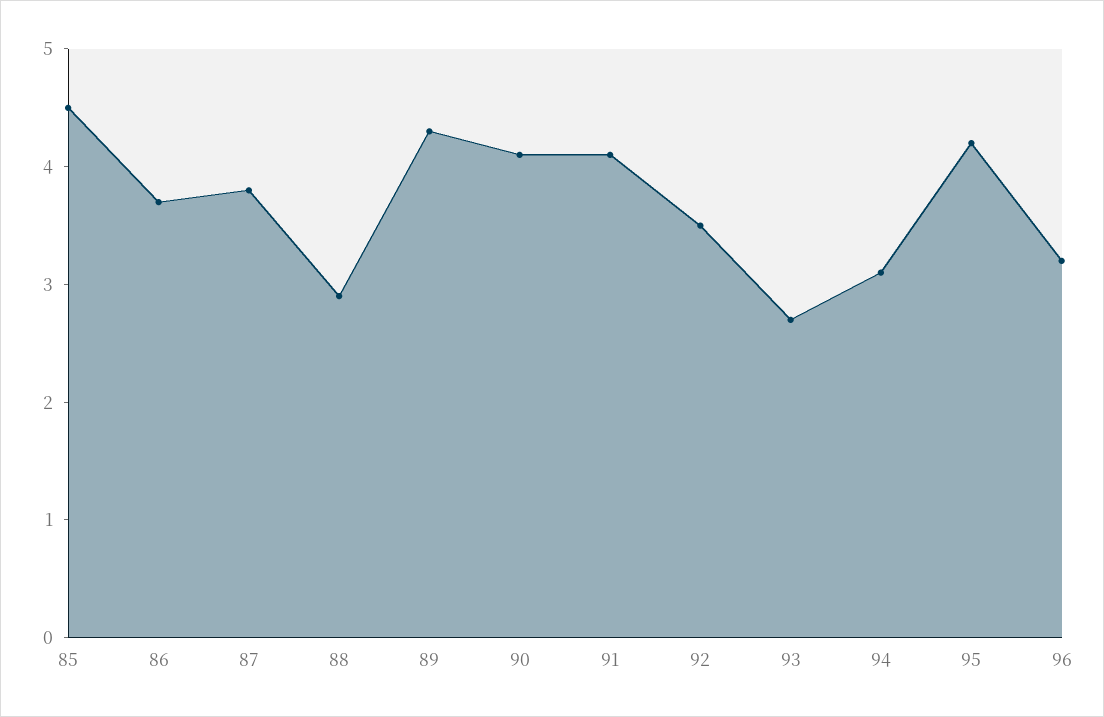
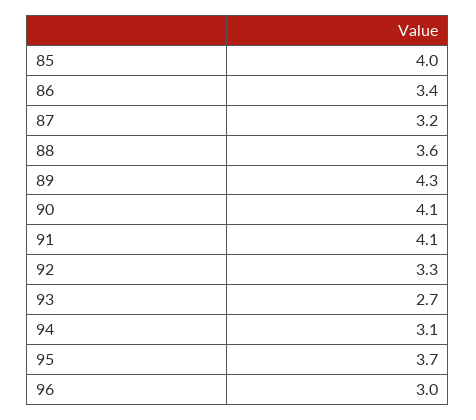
85: 4.5 -> 4
86: 3.7 -> 3.4
87: 3.8 -> 3.2
88: 2.9 -> 3.6
92: 3.5 -> 3.3
95: 4.2 -> 3.7
96: 3.2 -> 3

